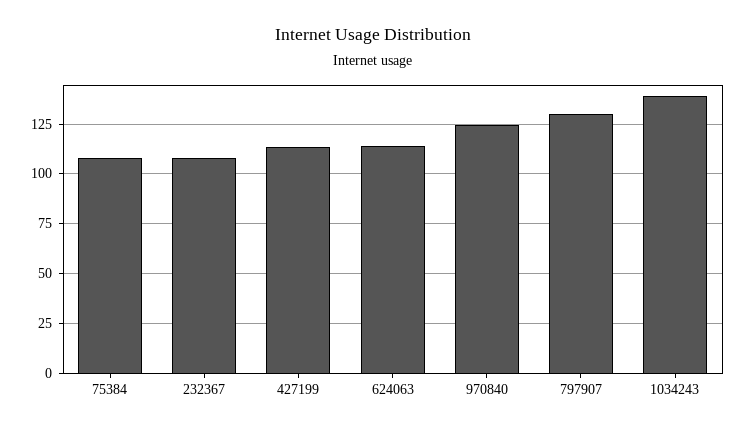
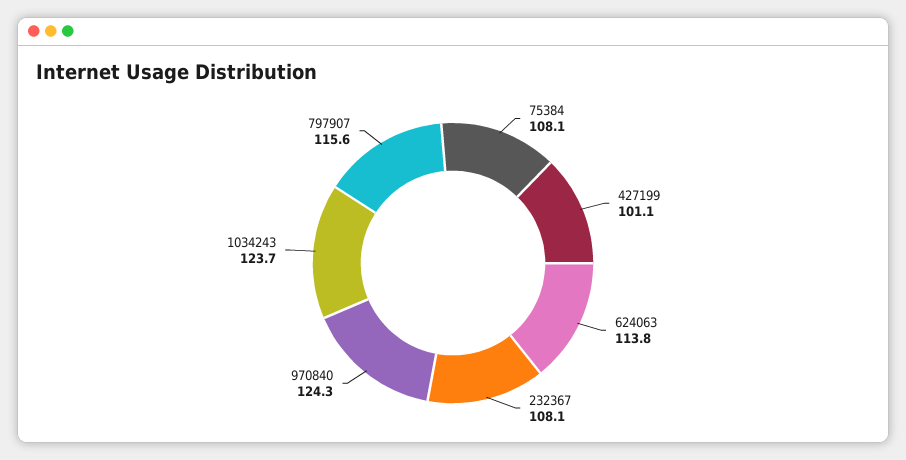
427199: 115 -> 101.1
797907: 130 -> 115.6
1034243: 140 -> 123.7

